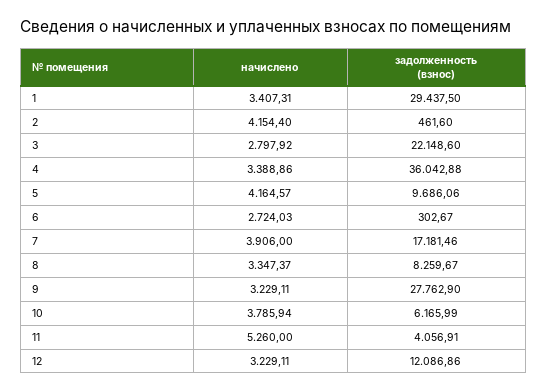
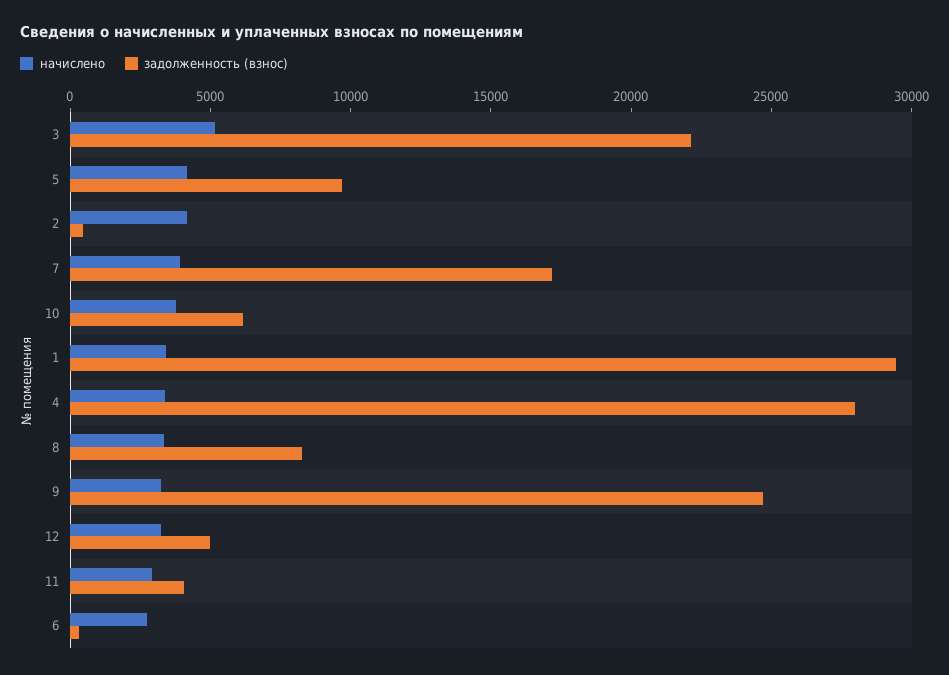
начислено, 3: 2797.92 -> 5000
задолженность (взнос), 4: 36042.88 -> 28000
задолженность (взнос), 9: 27762.9 -> 25000
начислено, 11: 5260 -> 3000
задолженность (взнос), 12: 12086.86 -> 5000

